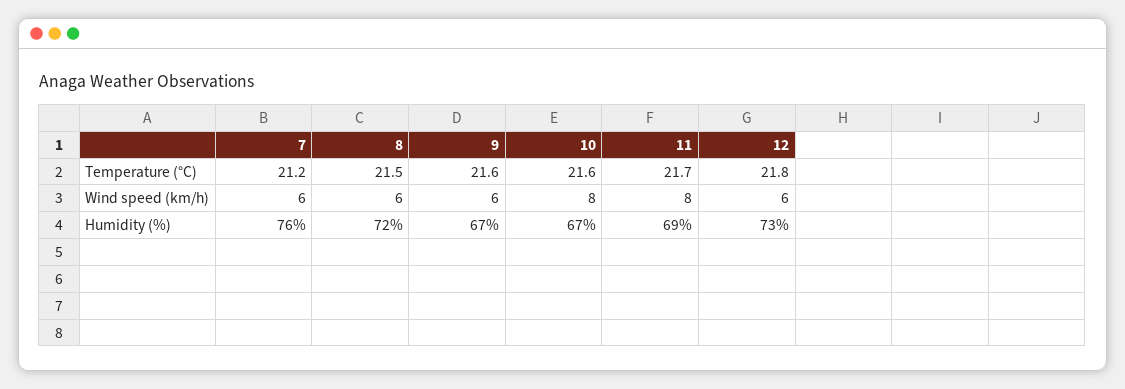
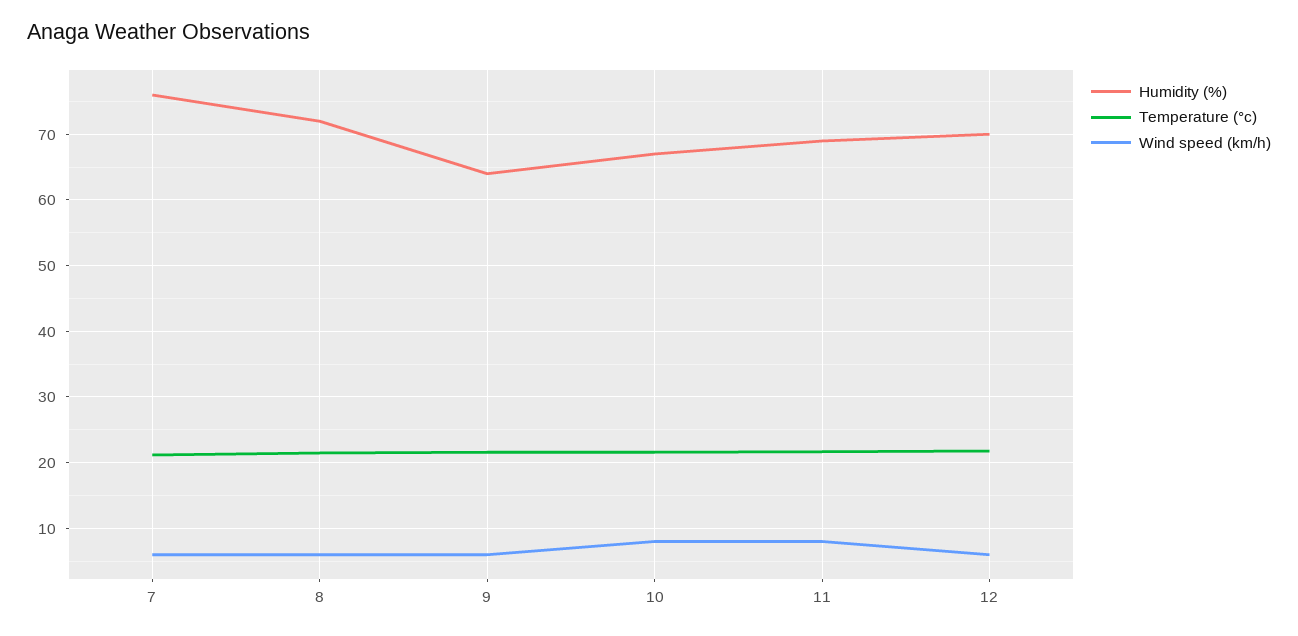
Humidity (%), 9: 67 -> 64
Humidity (%), 12: 73 -> 70

